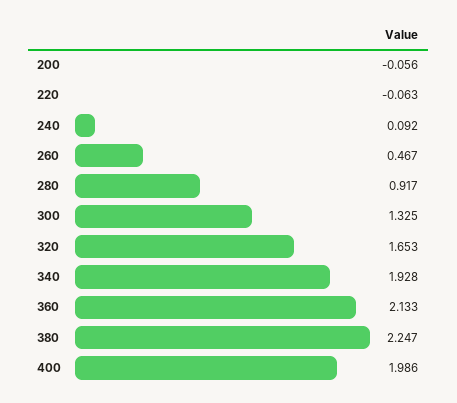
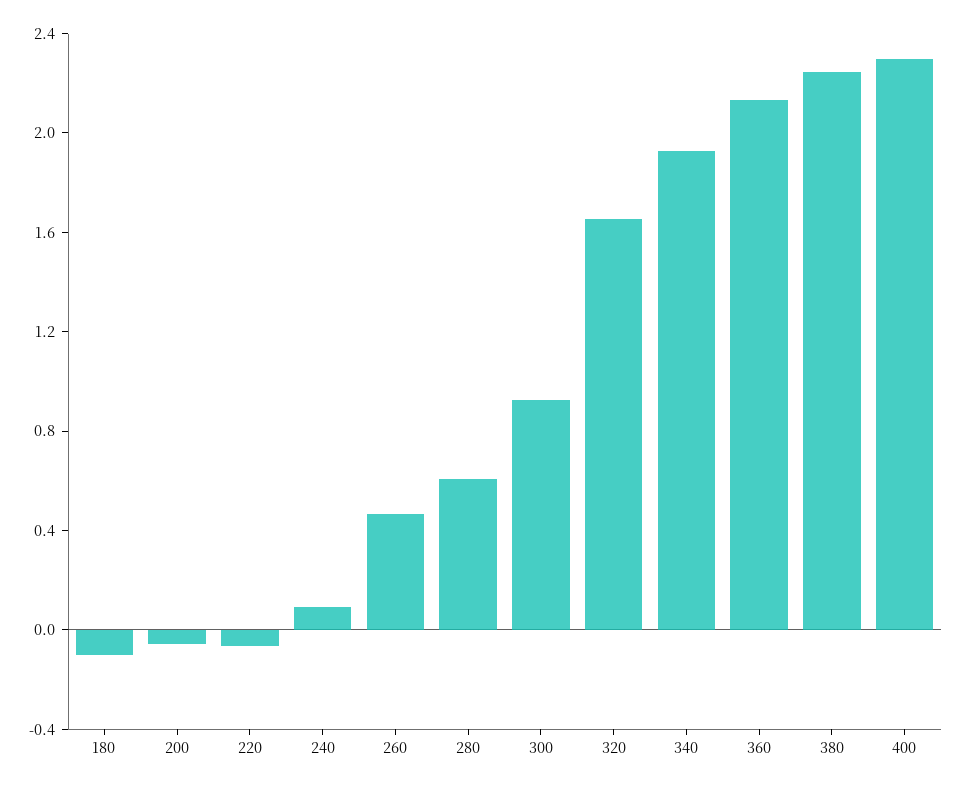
280: 0.917 -> 0.6
300: 1.325 -> 0.9
400: 1.986 -> 2.3
180: none -> -0.1

